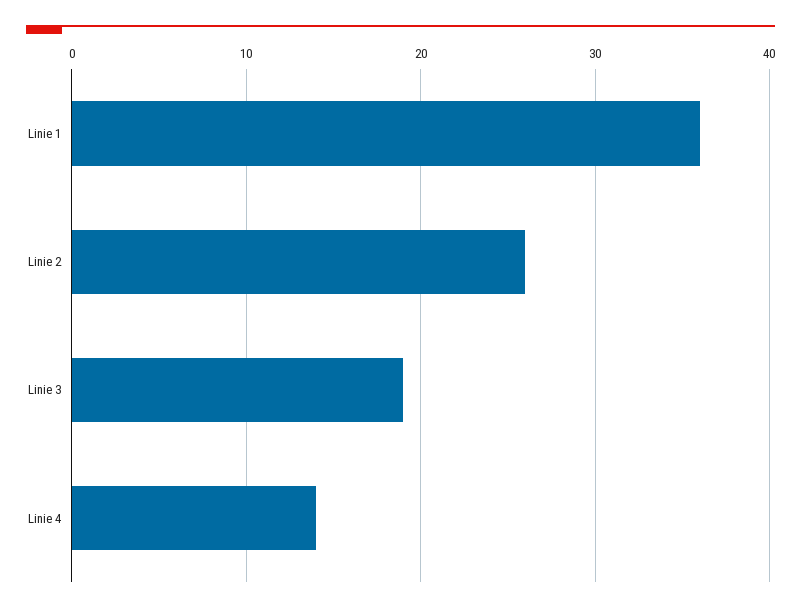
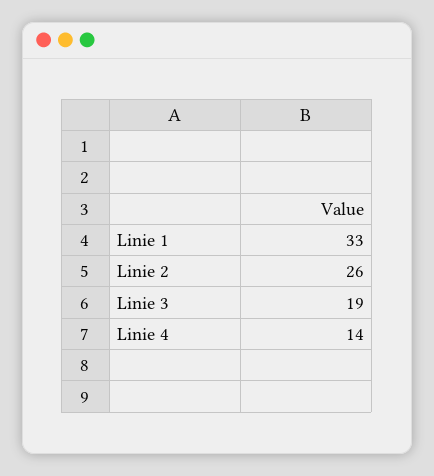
Linie 1: 36 -> 33

